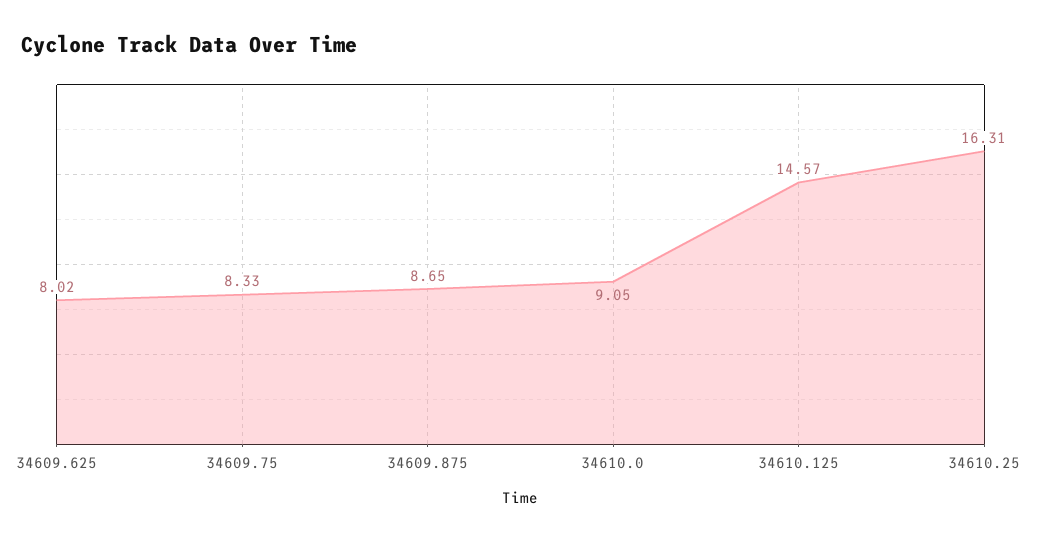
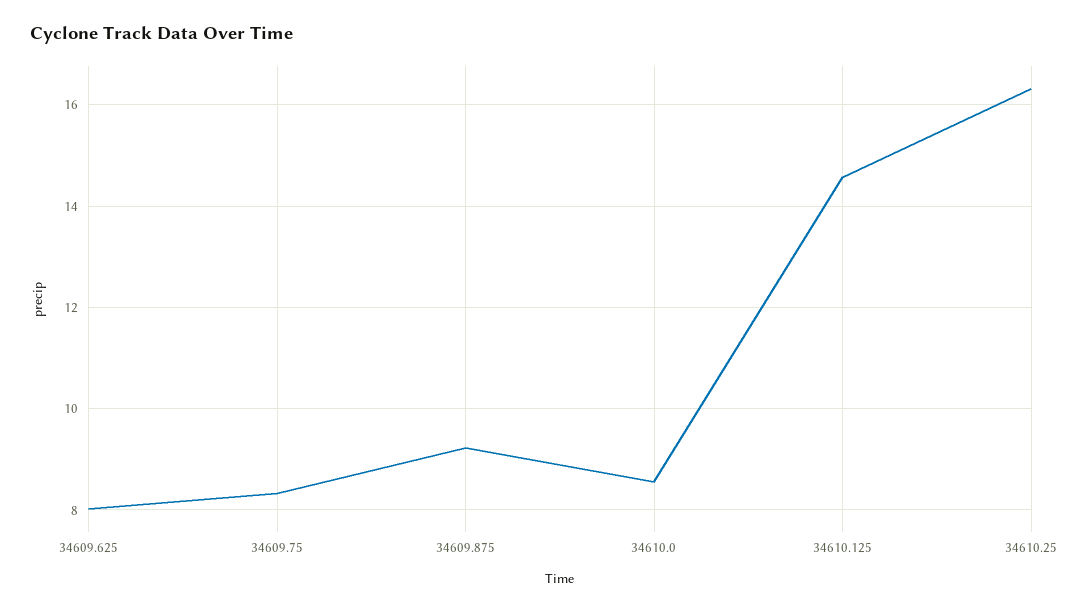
34609.875: 8.65 -> 9.2
34610.0: 9.05 -> 8.6

